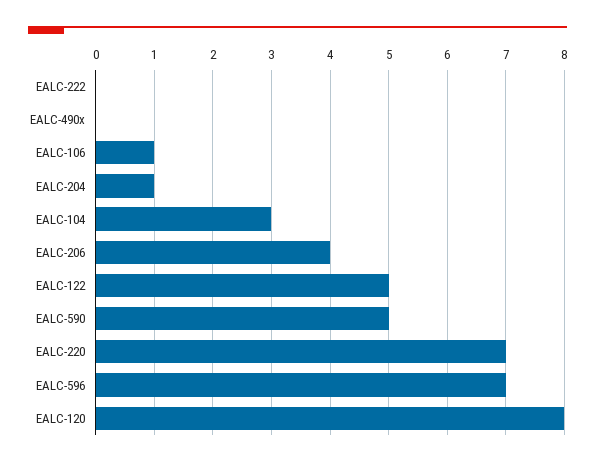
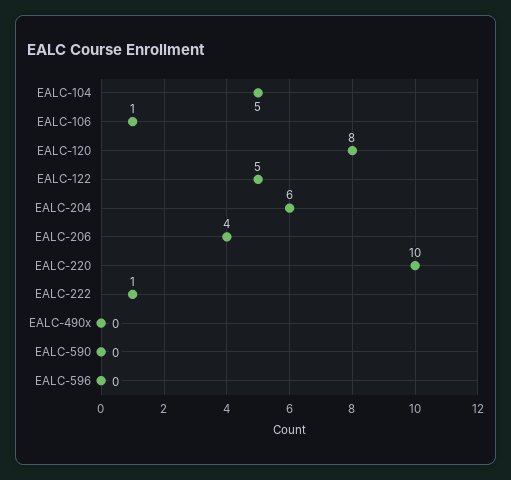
EALC-222: 0 -> 1
EALC-204: 1 -> 6
EALC-104: 3 -> 5
EALC-590: 5 -> 0
EALC-220: 7 -> 10
EALC-596: 7 -> 0

